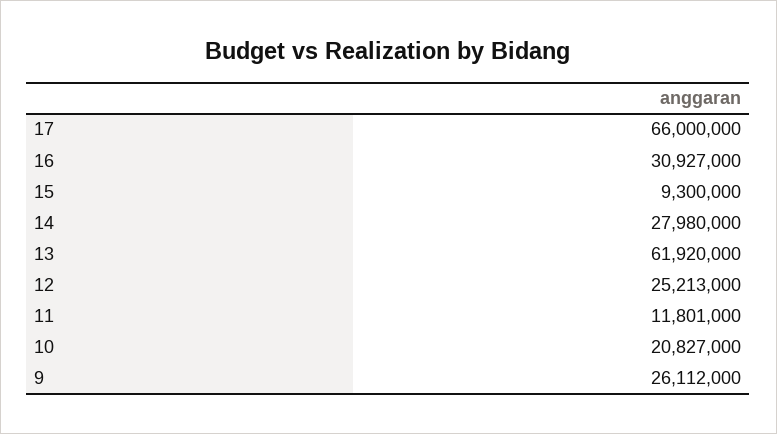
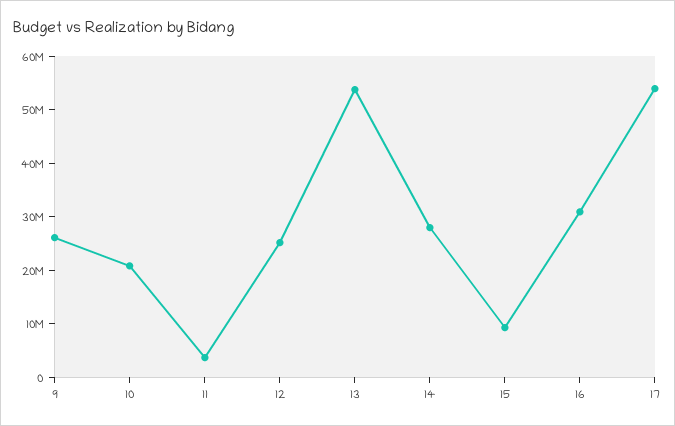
17: 66000000 -> 54000000
13: 61920000 -> 54000000
11: 11801000 -> 4000000

